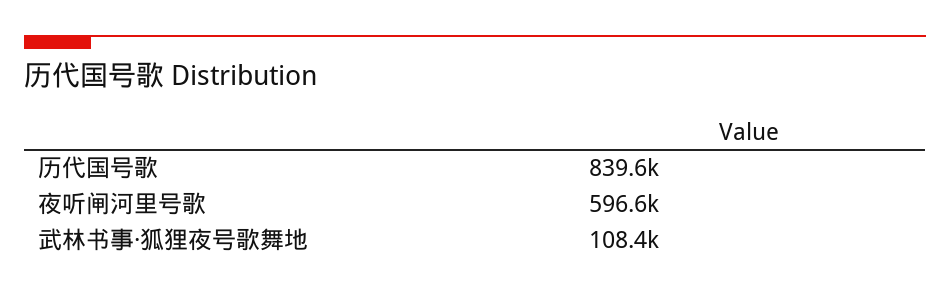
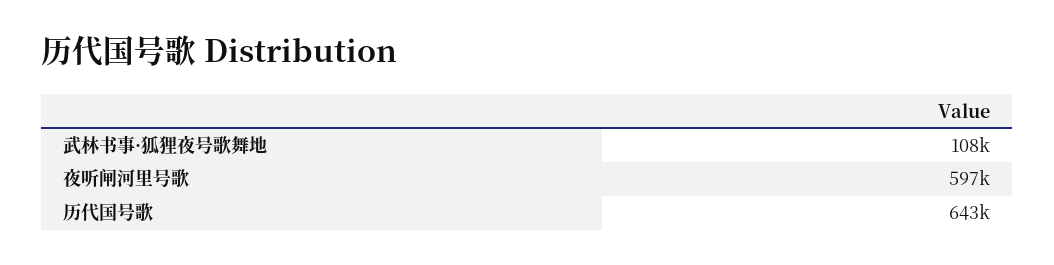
历代国号歌: 839600 -> 643000

